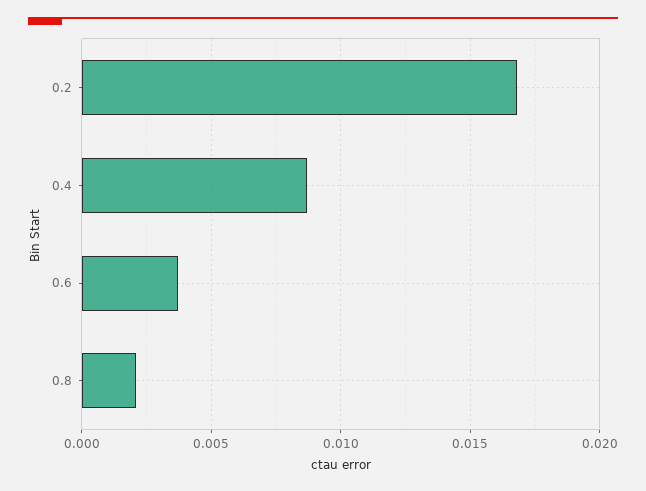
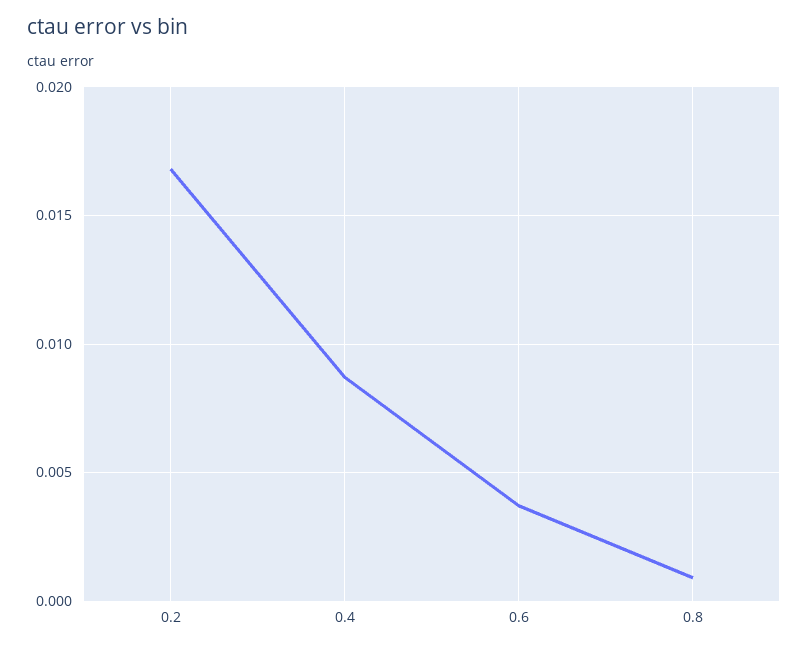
0.8: 0.002 -> 0.001

